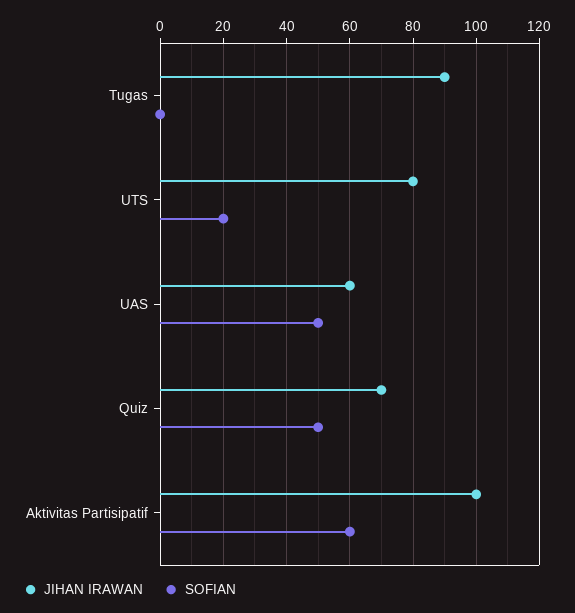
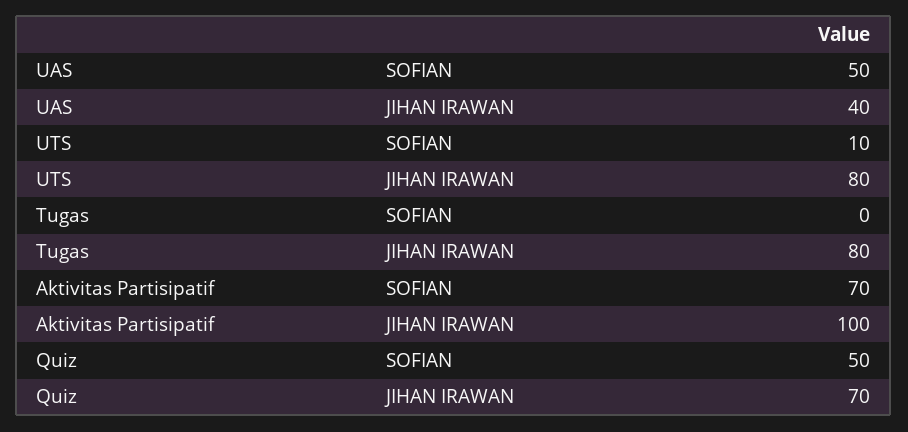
JIHAN IRAWAN, Tugas: 90 -> 80
SOFIAN, UTS: 20 -> 10
JIHAN IRAWAN, UAS: 60 -> 40
SOFIAN, Aktivitas Partisipatif: 60 -> 70

